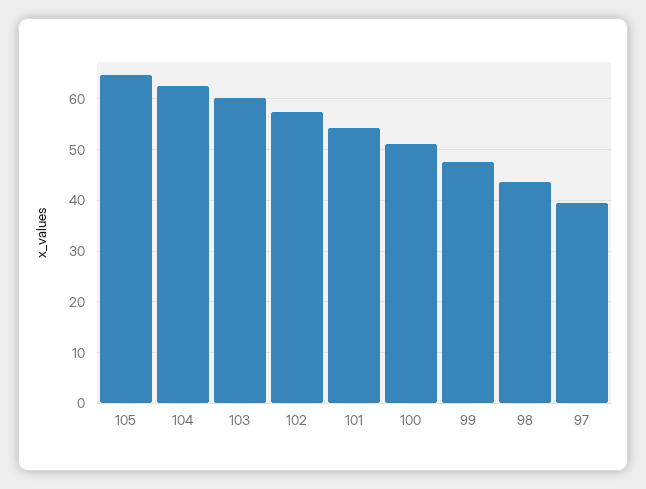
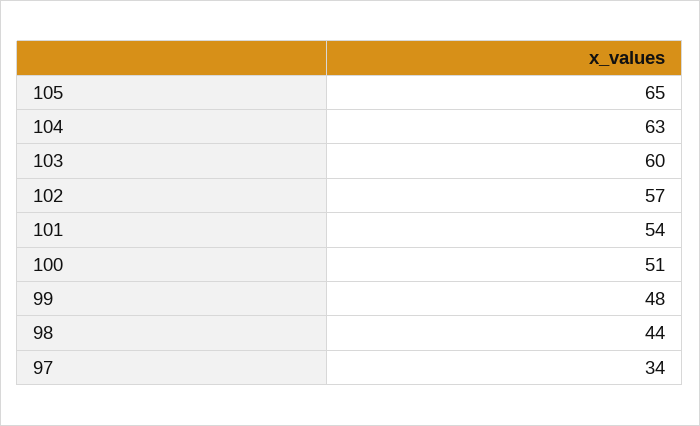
97: 40 -> 34

